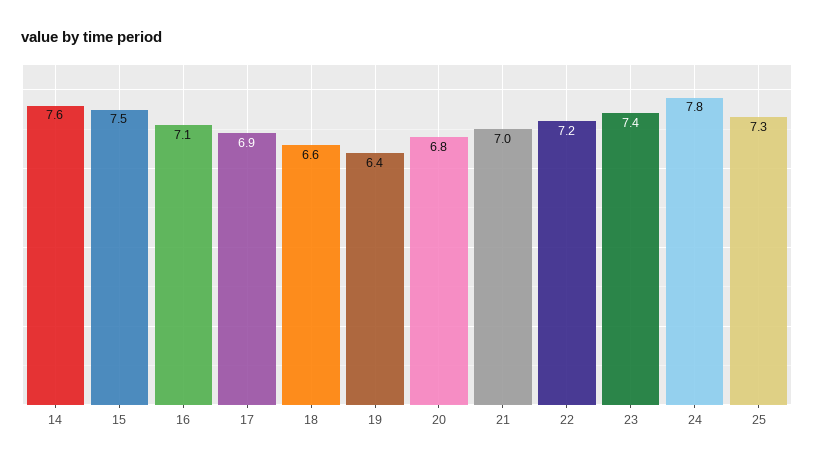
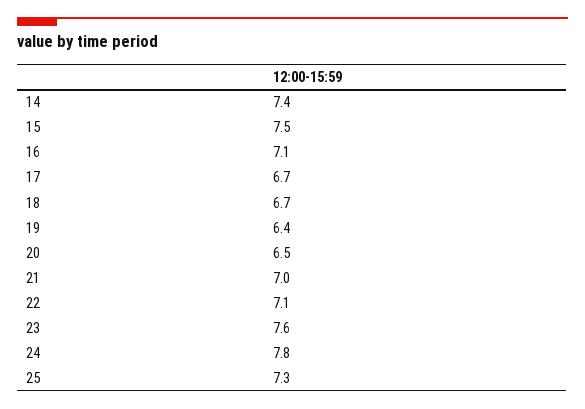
14: 7.6 -> 7.4
17: 6.9 -> 6.7
18: 6.6 -> 6.7
20: 6.8 -> 6.5
22: 7.2 -> 7.1
23: 7.4 -> 7.6

